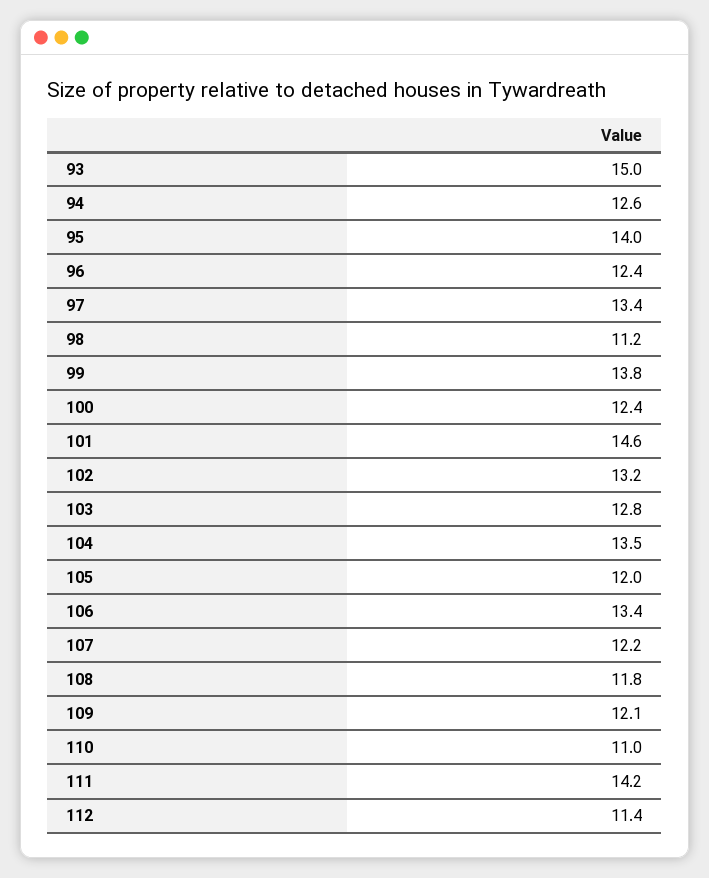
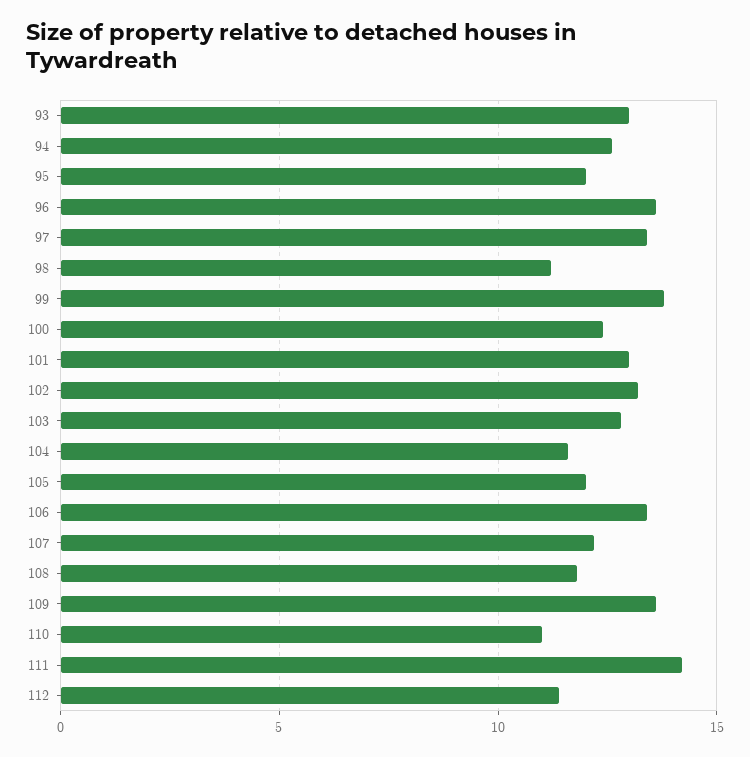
93: 15 -> 13
95: 14 -> 12
96: 12.4 -> 13.5
101: 14.6 -> 13
104: 13.5 -> 11.5
109: 12.1 -> 13.5

